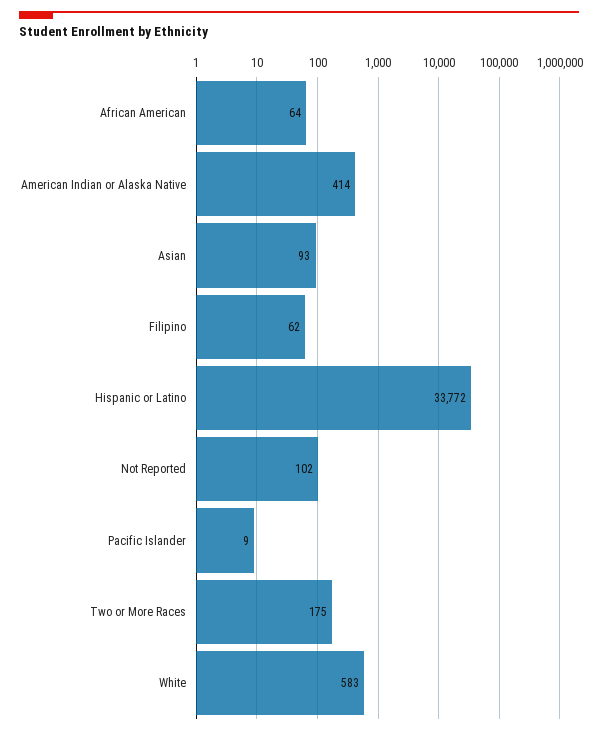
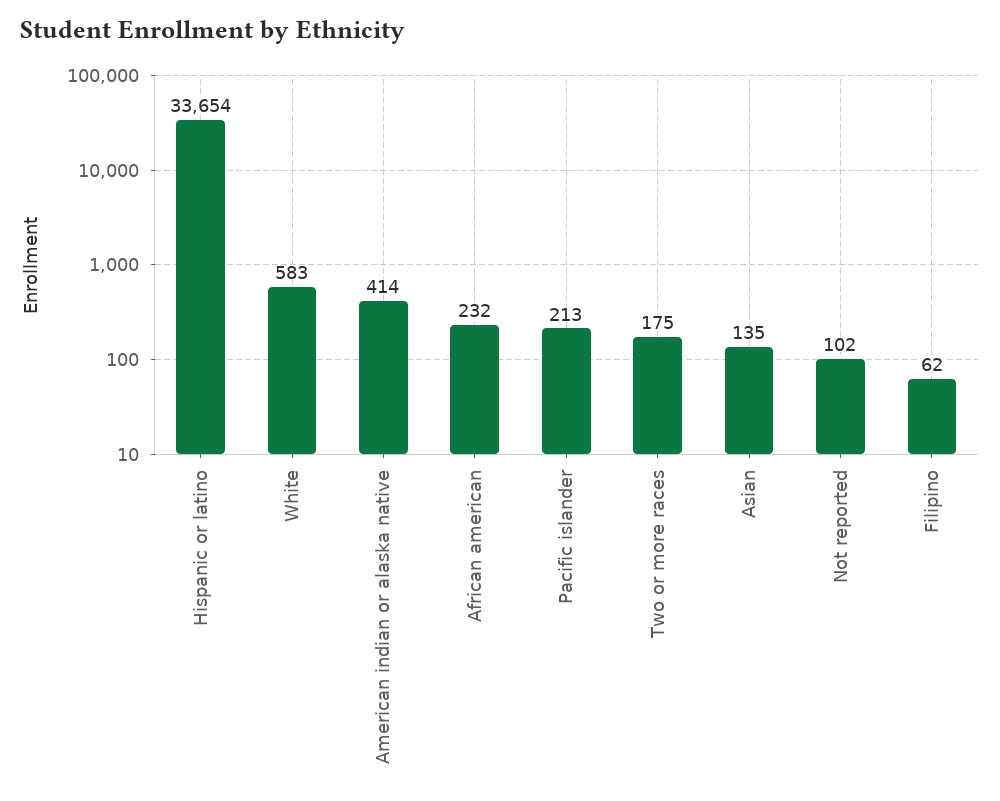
African American: 64 -> 232
Asian: 93 -> 135
Hispanic or Latino: 33772 -> 33654
Pacific Islander: 9 -> 213

